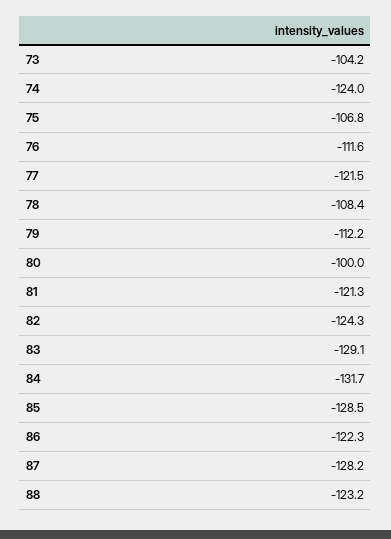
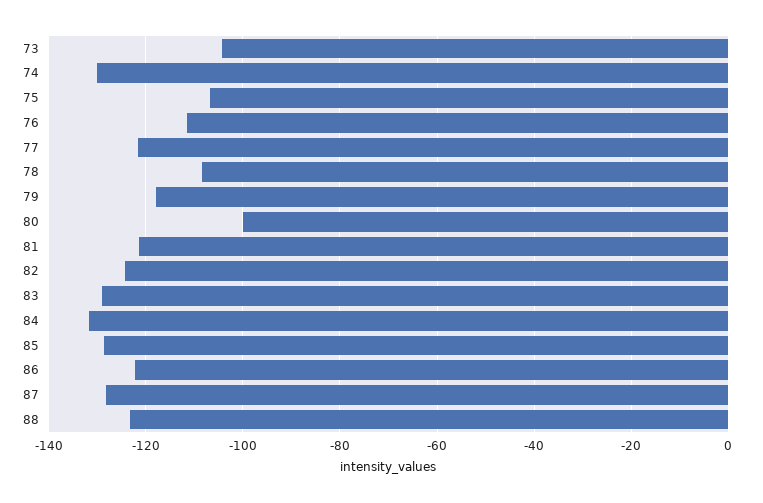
74: -124 -> -130
79: -112.2 -> -118

